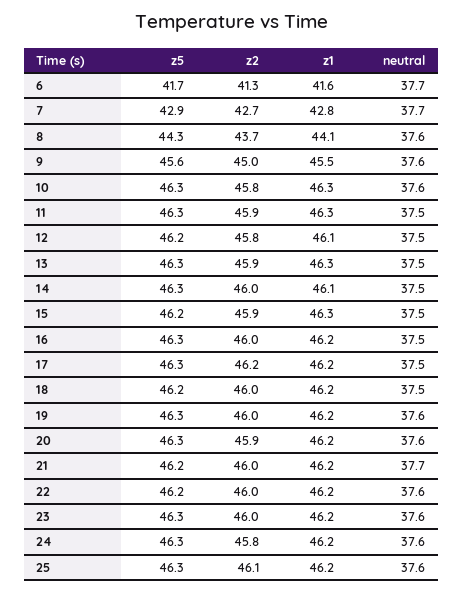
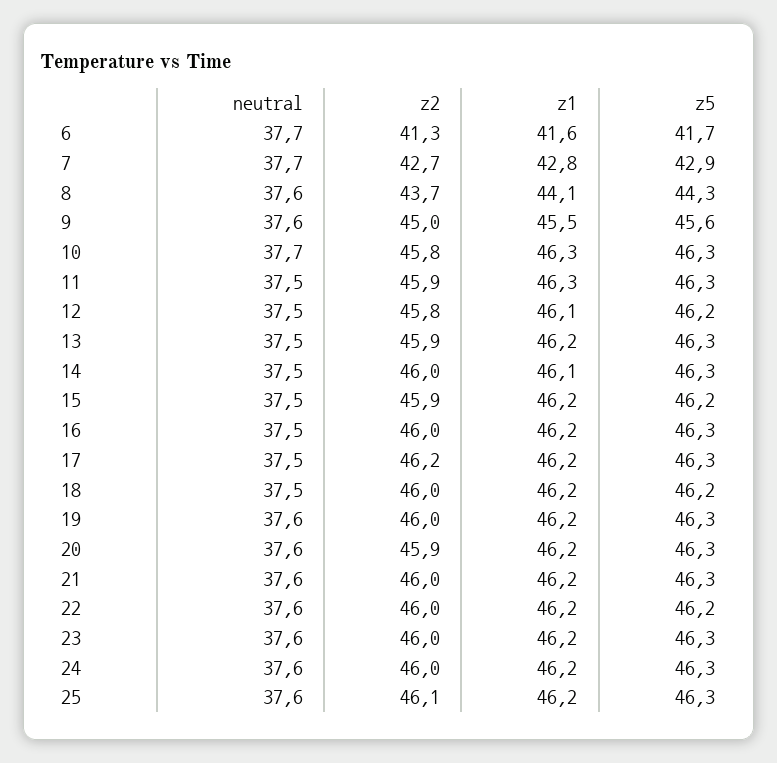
neutral, 10: 37.6 -> 37.7
z1, 13: 46.3 -> 46.2
z1, 15: 46.3 -> 46.2
z5, 21: 46.2 -> 46.3
neutral, 21: 37.7 -> 37.6
z2, 24: 45.8 -> 46

